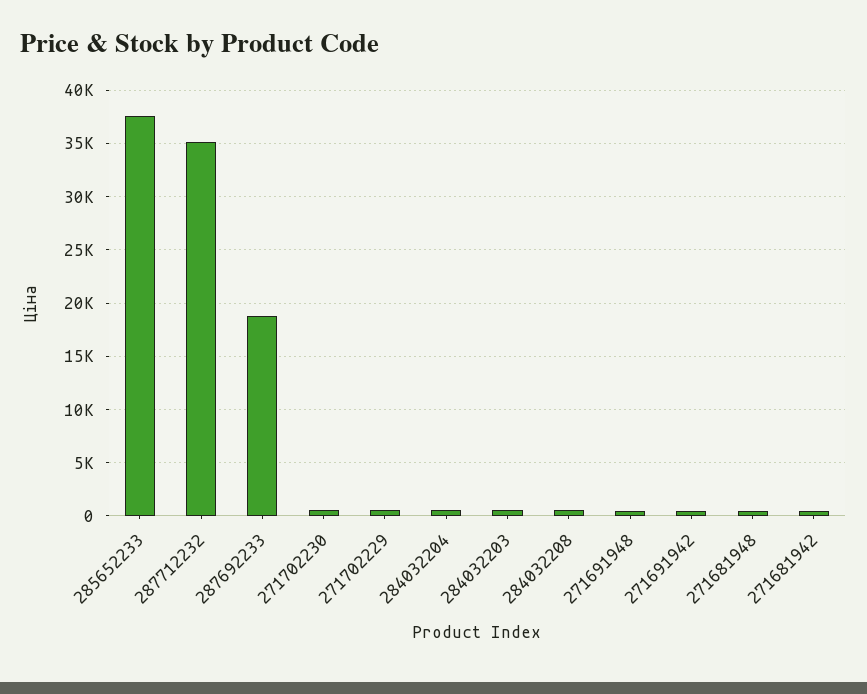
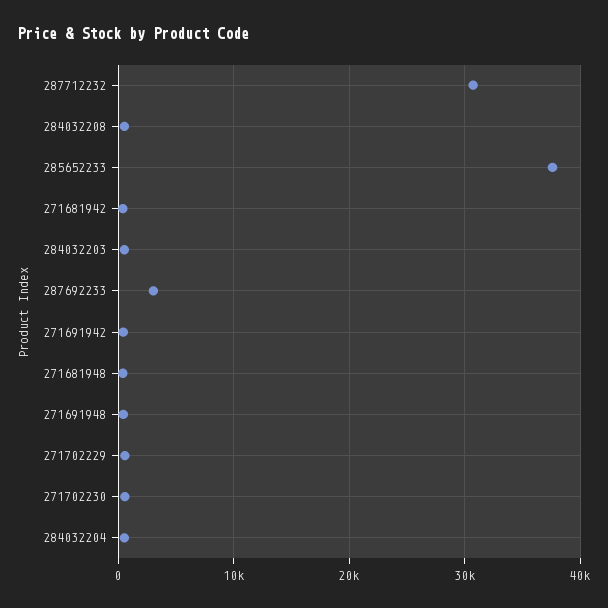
287712232: 35000 -> 31000
287692233: 19000 -> 3000

